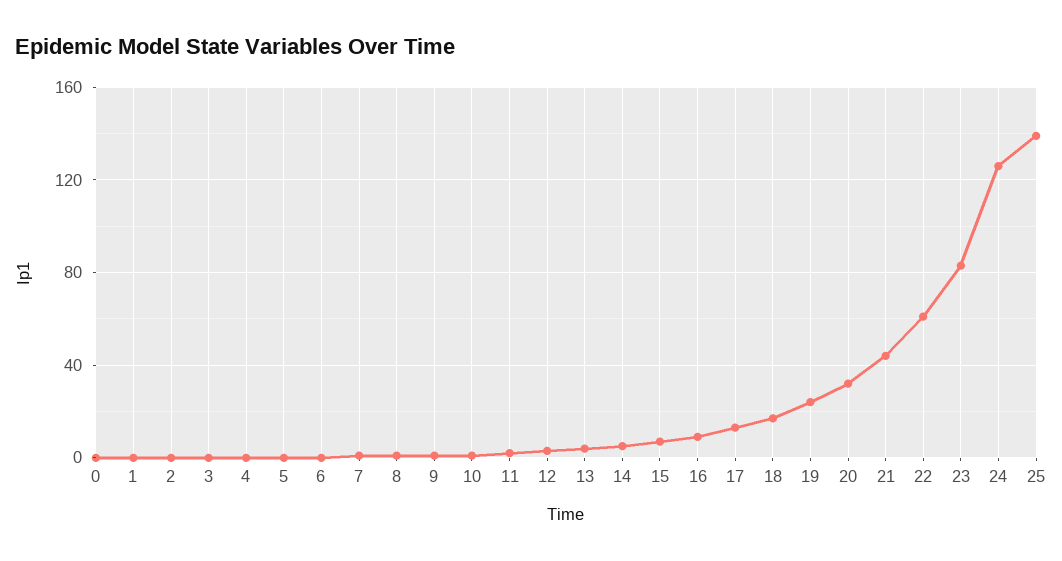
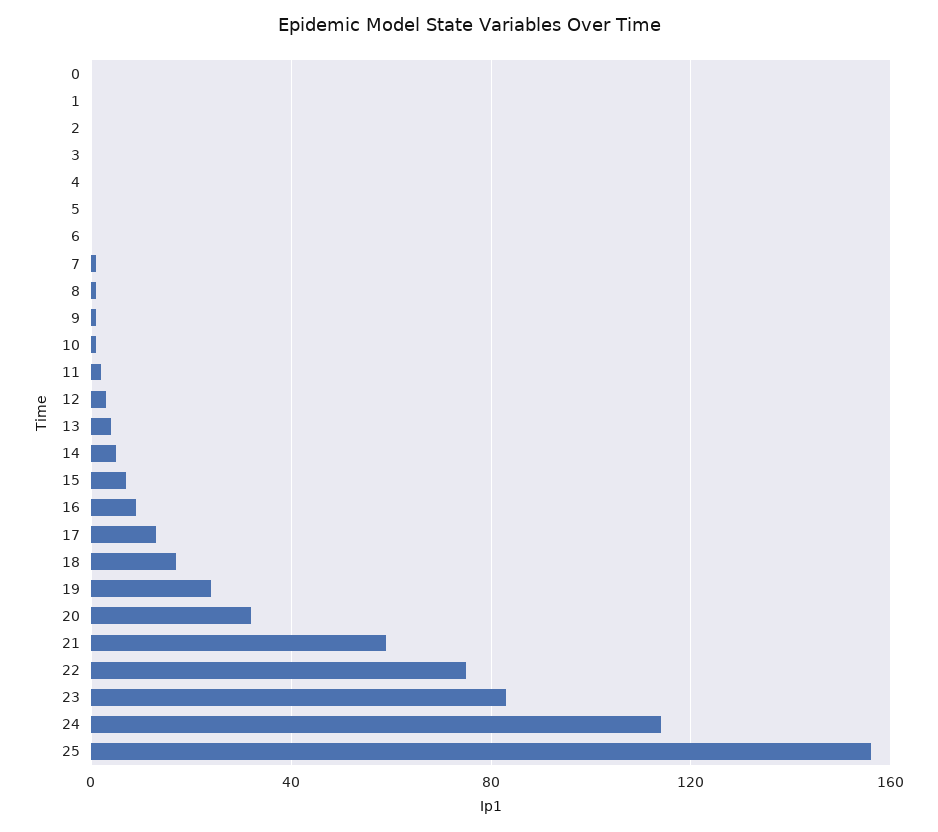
21: 45 -> 60
22: 60 -> 75
24: 125 -> 115
25: 140 -> 155

